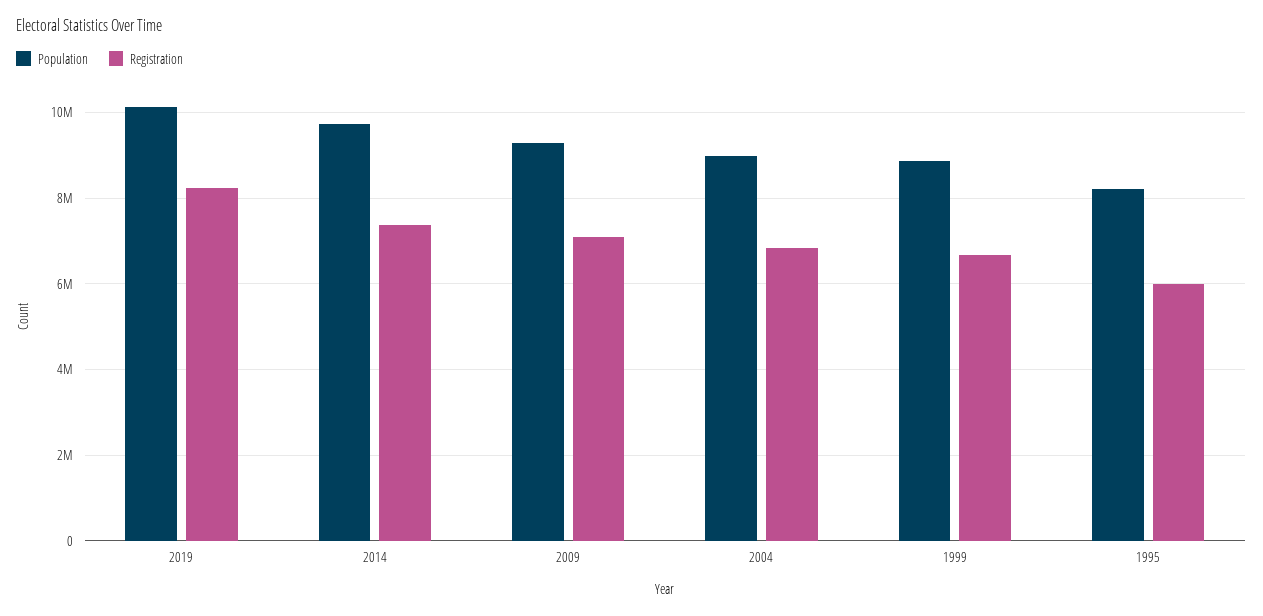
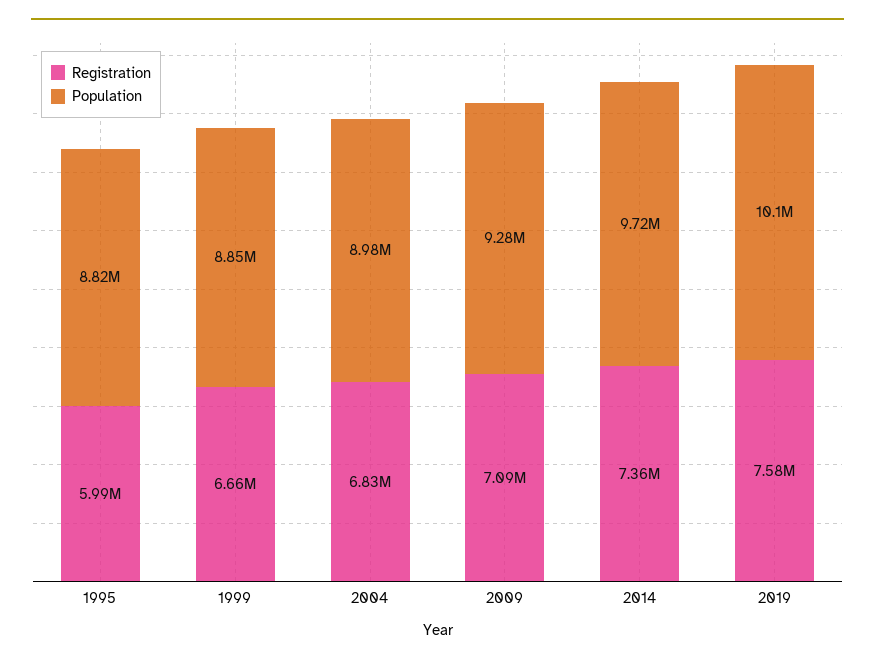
Registration, 2019: 8200000 -> 7580000
Population, 1995: 8200000 -> 8820000

